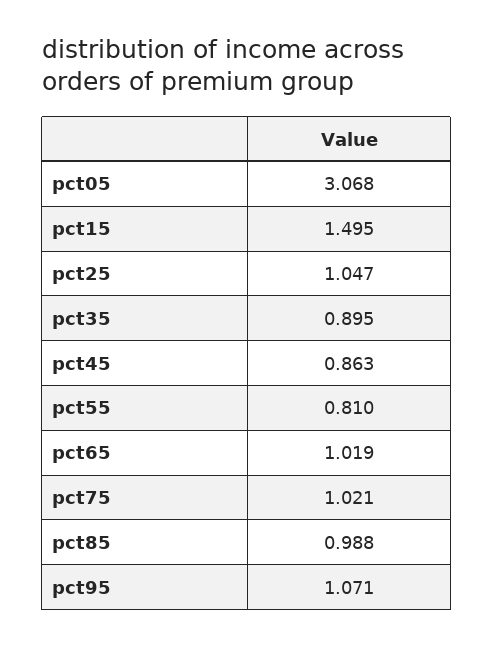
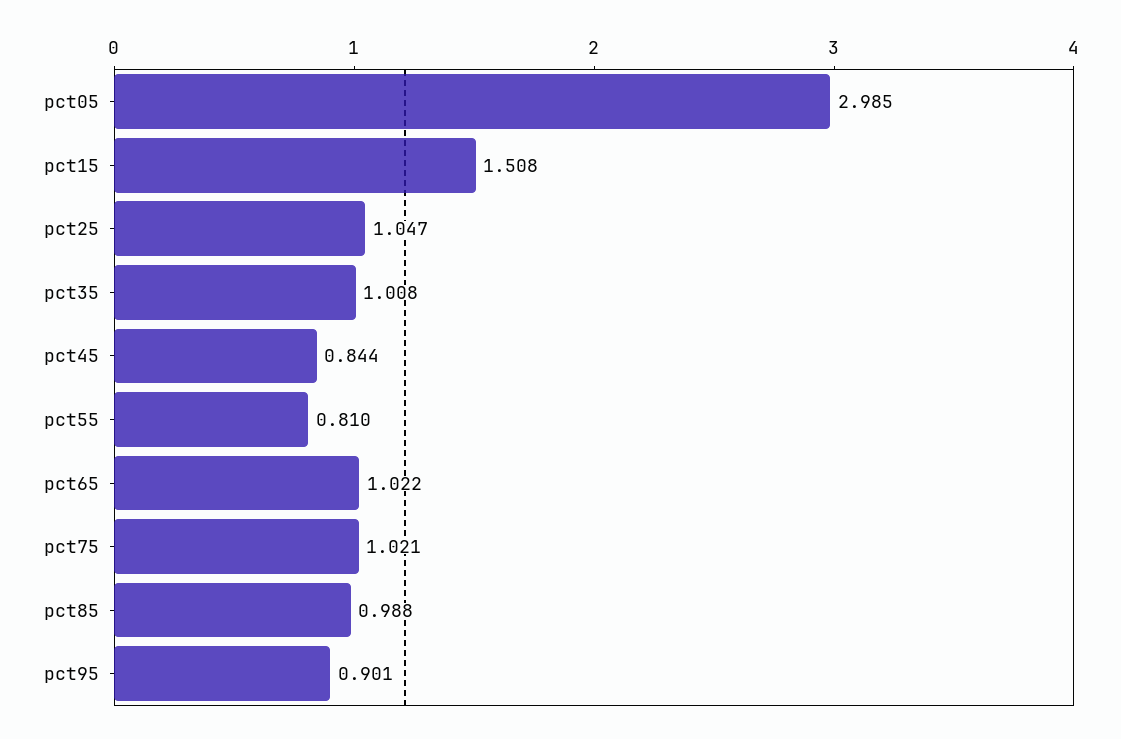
pct05: 3.068 -> 2.985
pct15: 1.495 -> 1.508
pct35: 0.895 -> 1.008
pct45: 0.863 -> 0.844
pct65: 1.019 -> 1.022
pct95: 1.071 -> 0.901

